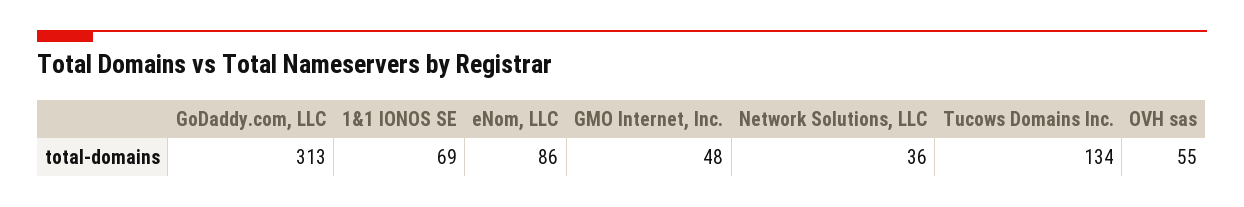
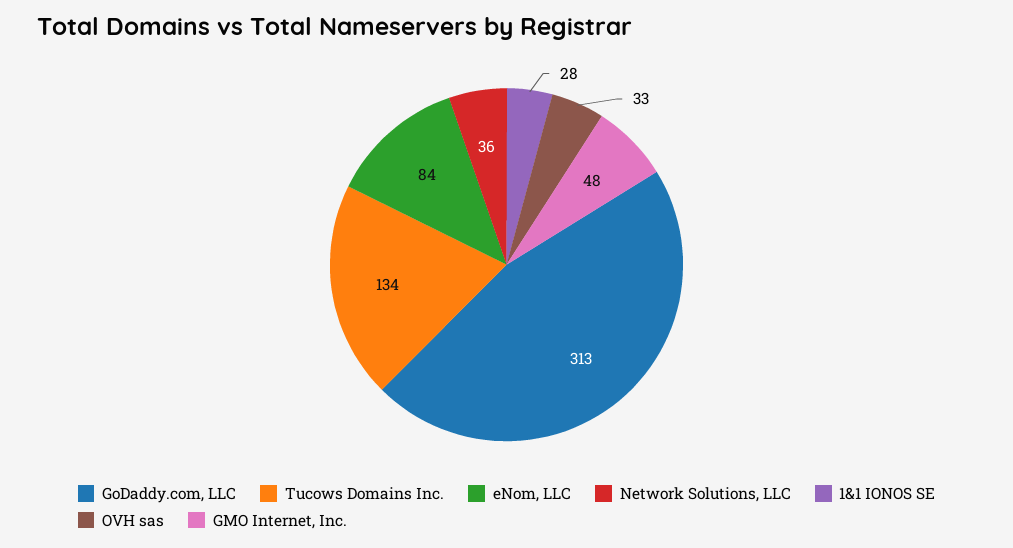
1&1 IONOS SE: 69 -> 28
eNom, LLC: 86 -> 84
OVH sas: 55 -> 33

